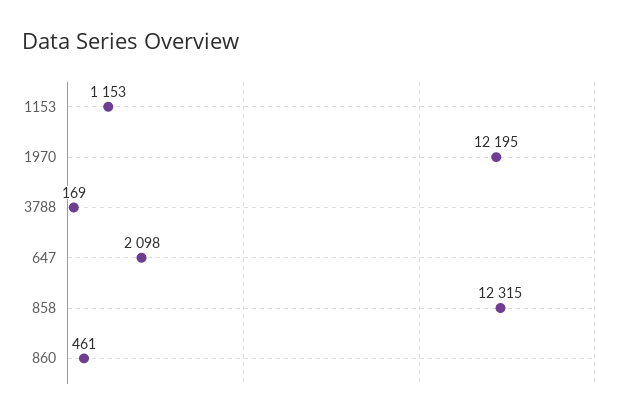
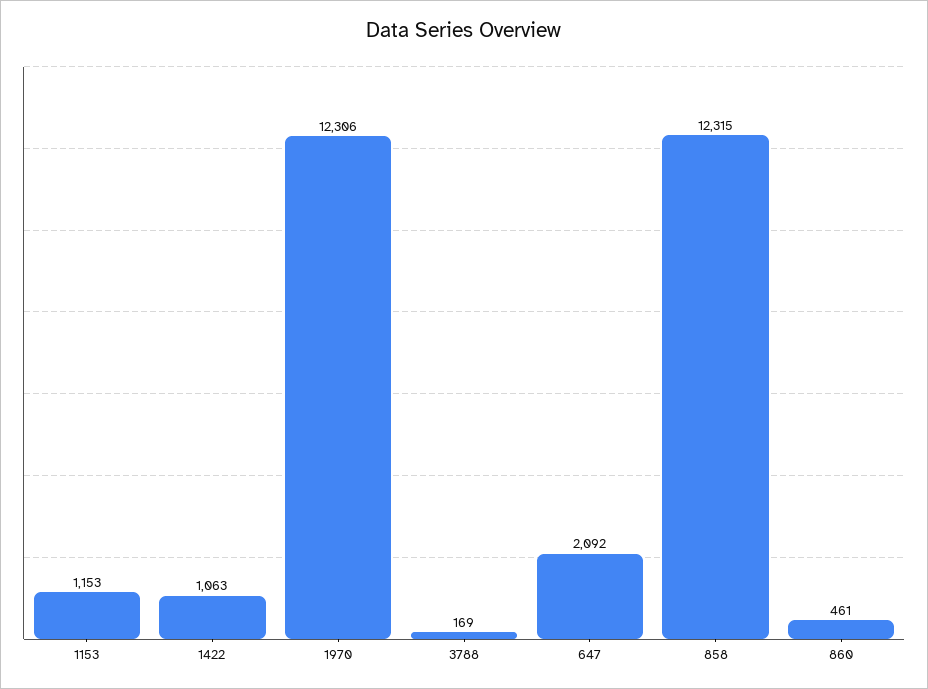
1970: 12195 -> 12306
647: 2098 -> 2092
1422: none -> 1063

